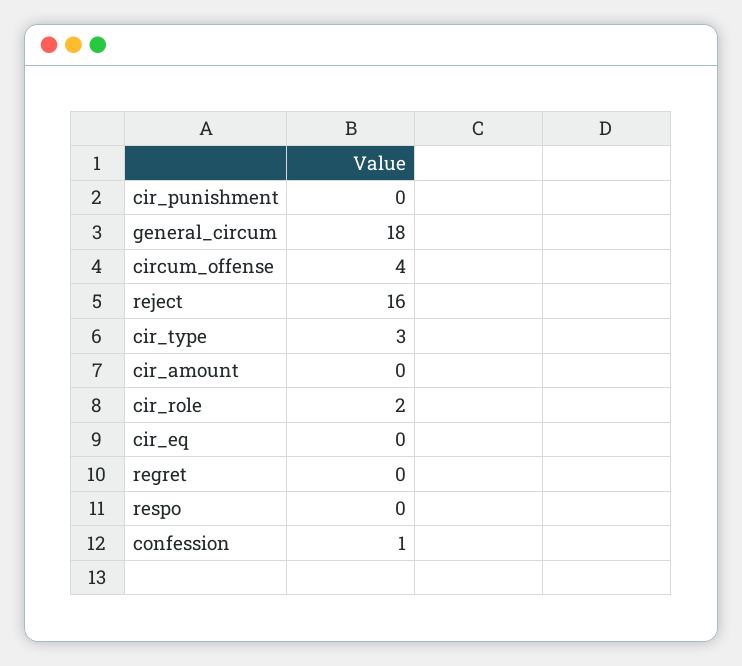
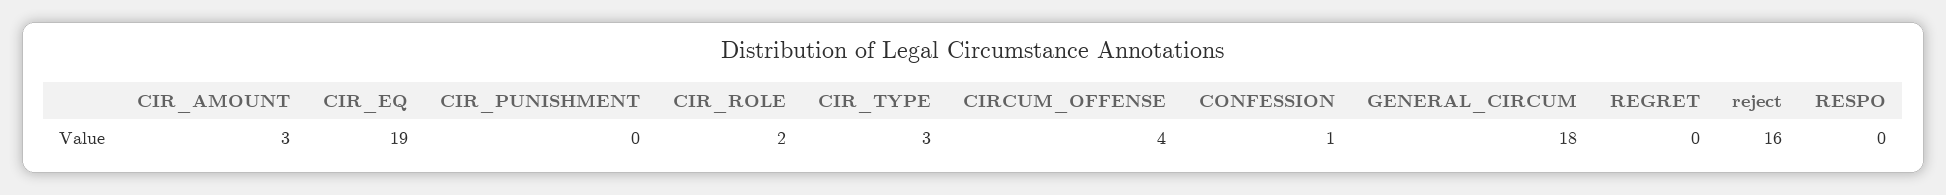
cir_amount: 0 -> 3
cir_eq: 0 -> 19

